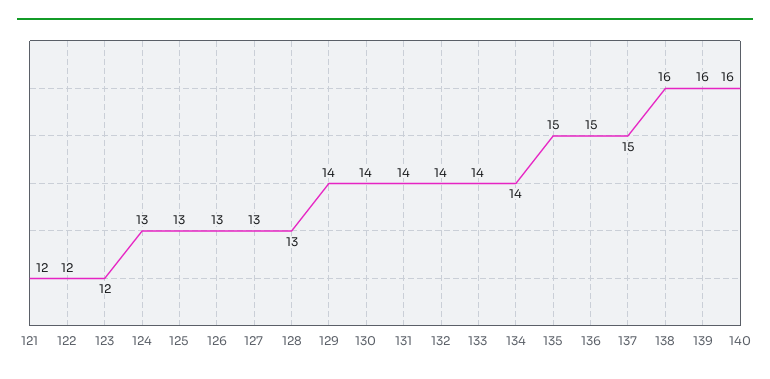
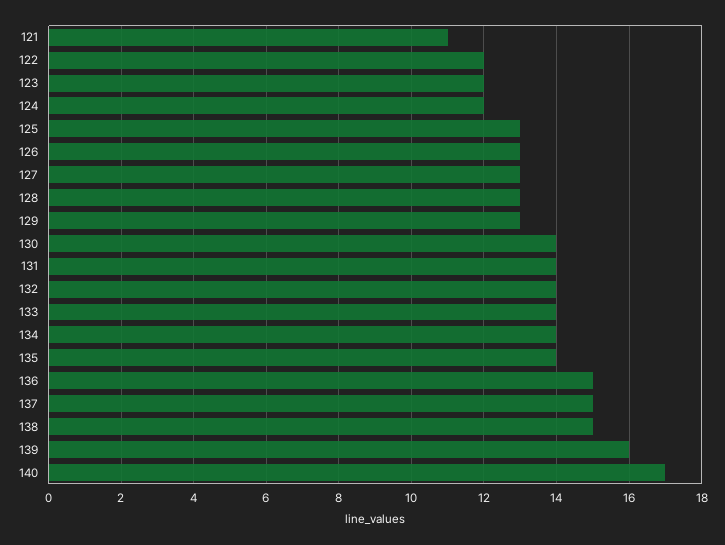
121: 12 -> 11
124: 13 -> 12
129: 14 -> 13
135: 15 -> 14
138: 16 -> 15
140: 16 -> 17

